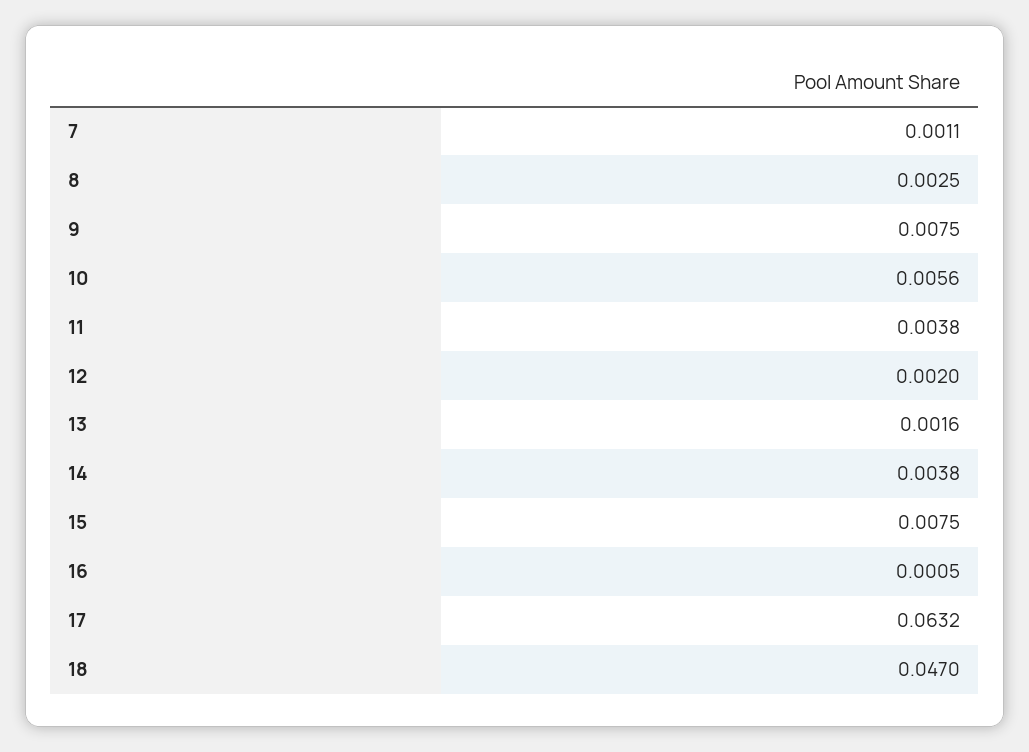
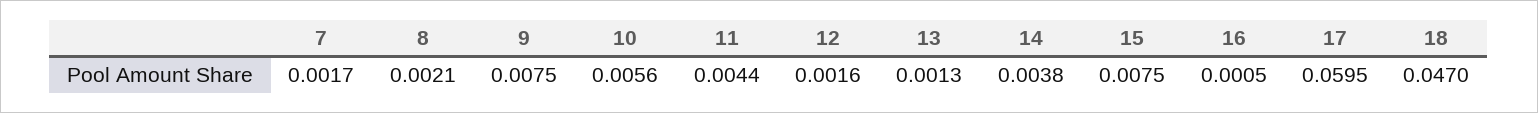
7: 0.0011 -> 0.0017
8: 0.0025 -> 0.0021
11: 0.0038 -> 0.0044
12: 0.002 -> 0.0016
13: 0.0016 -> 0.0013
17: 0.0632 -> 0.0595

